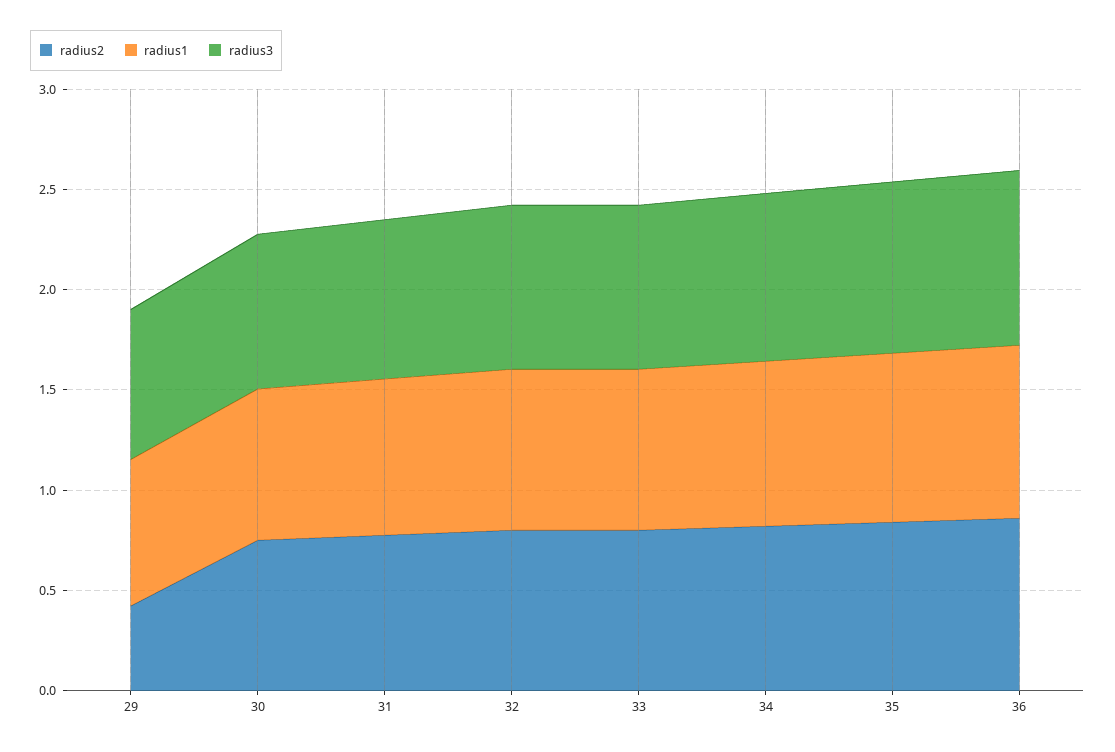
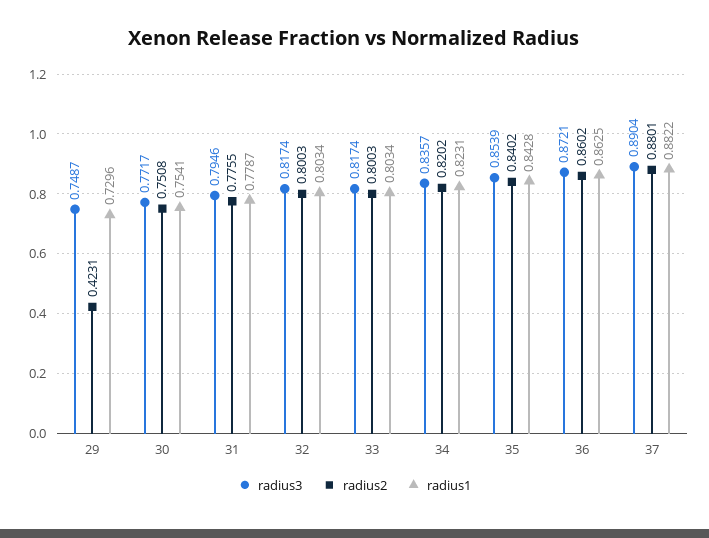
radius3, 37: none -> 0.8904
radius2, 37: none -> 0.8801
radius1, 37: none -> 0.8822

